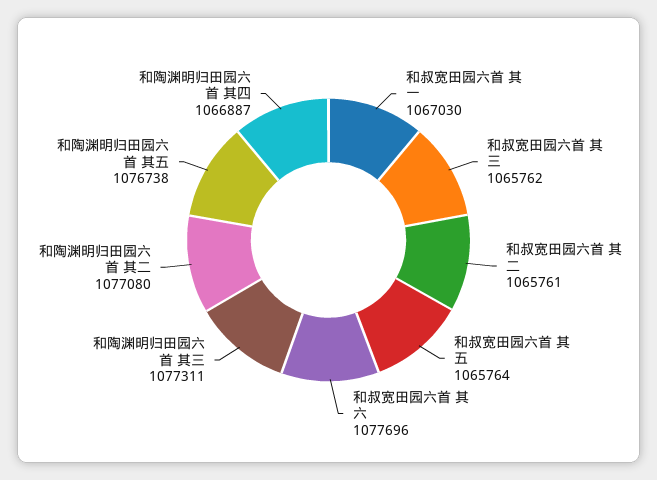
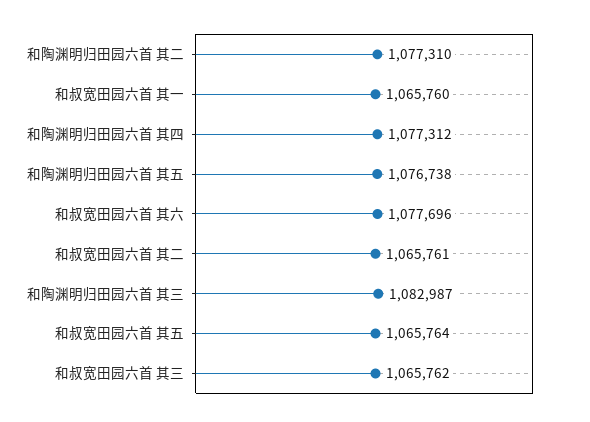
和叔宽田园六首 其一: 1067030 -> 1065760
和陶渊明归田园六首 其三: 1077311 -> 1082987
和陶渊明归田园六首 其二: 1077080 -> 1077310
和陶渊明归田园六首 其四: 1066887 -> 1077312

